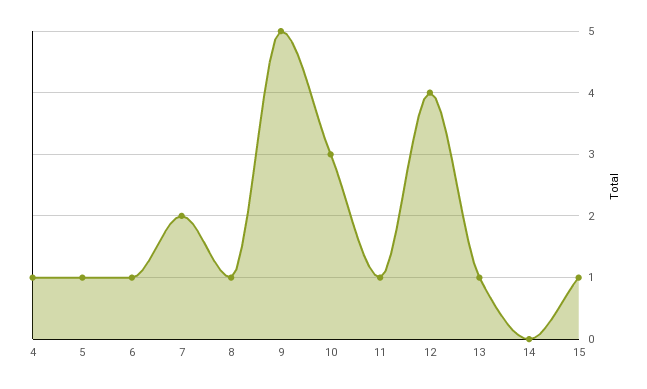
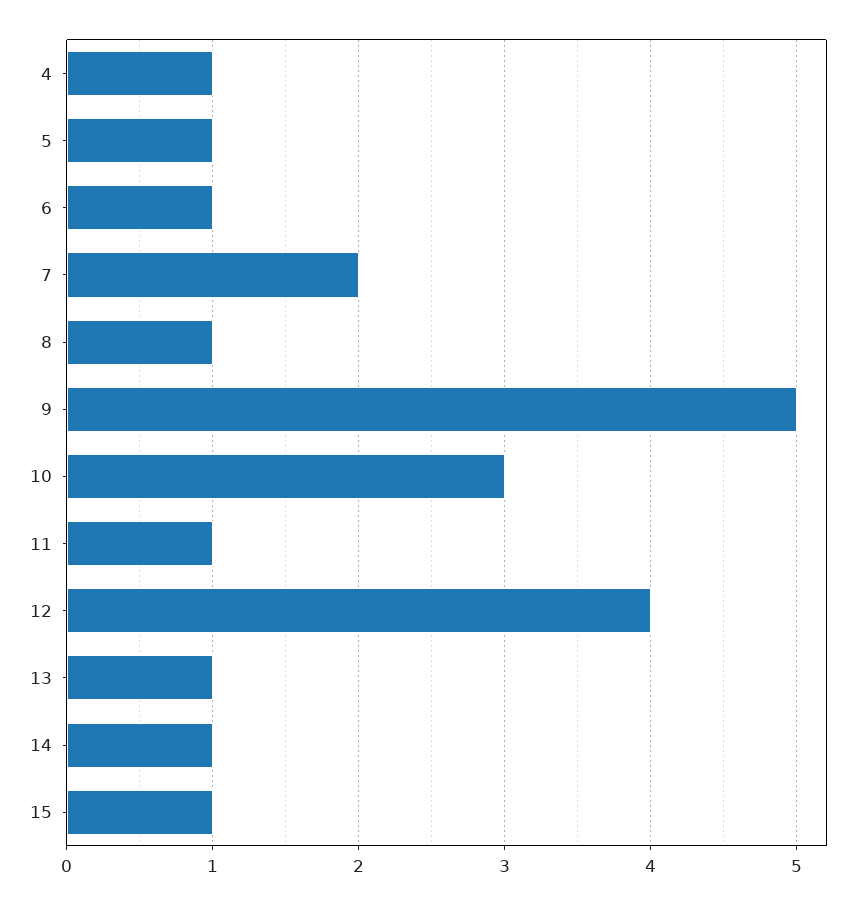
14: 0 -> 1

